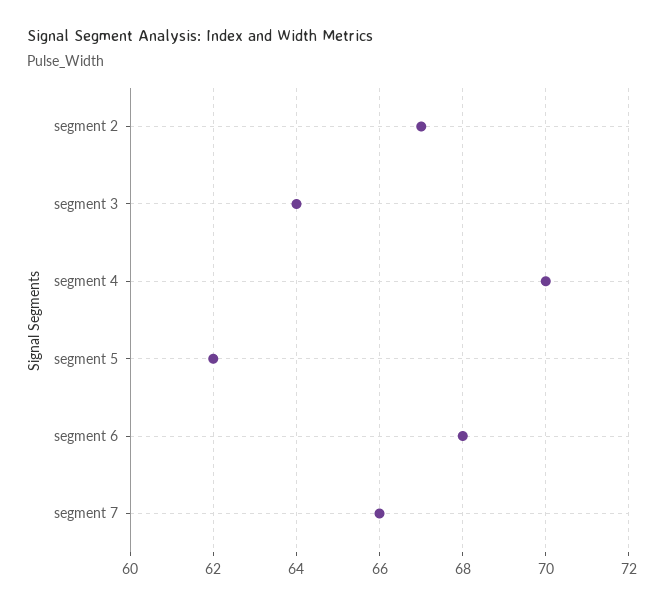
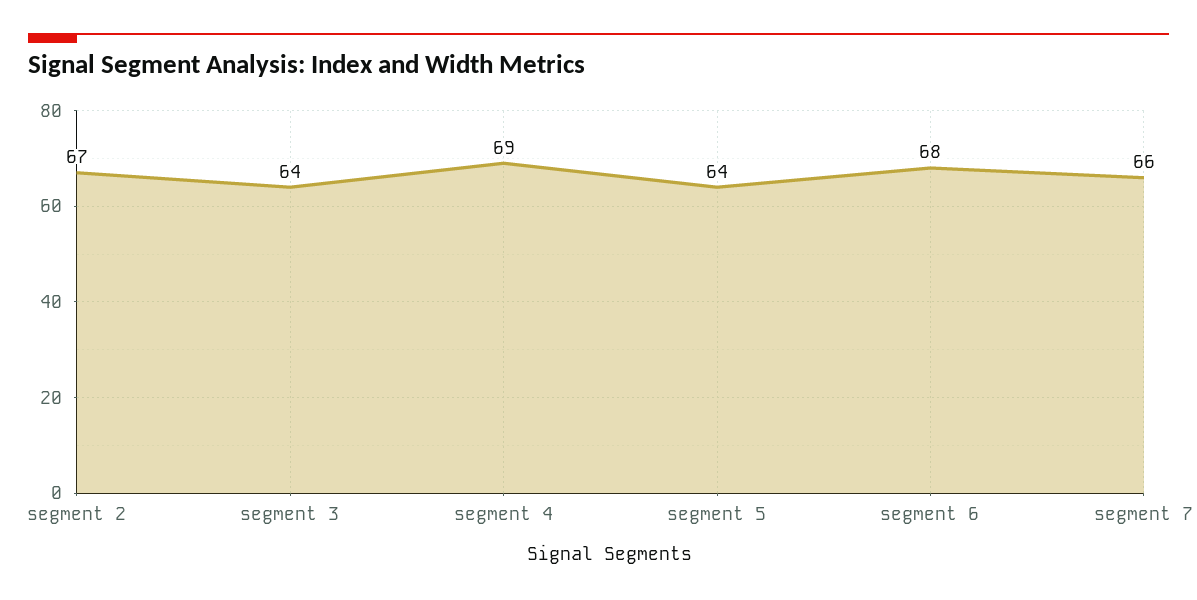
segment 4: 70 -> 69
segment 5: 62 -> 64

